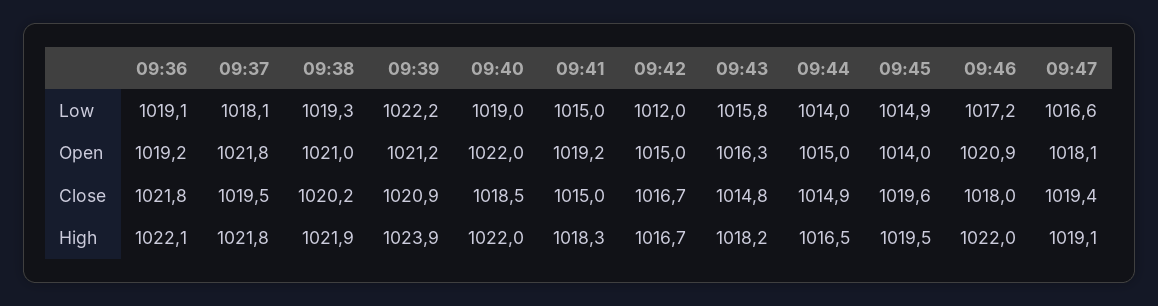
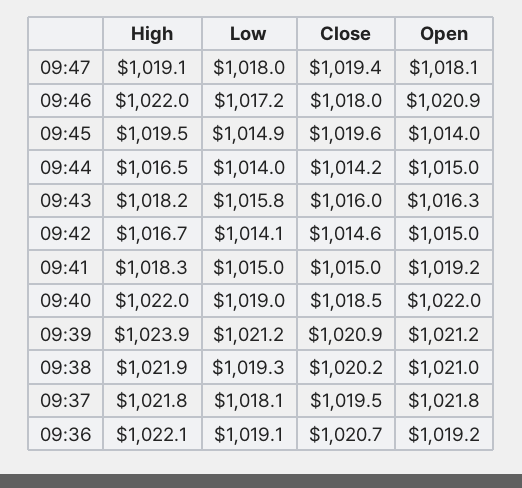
09:39, Low: 1022.2 -> 1021.2
09:42, Low: 1012 -> 1014.1
09:47, Low: 1016.6 -> 1018
09:36, Close: 1021.8 -> 1020.7
09:42, Close: 1016.7 -> 1014.6
09:43, Close: 1014.8 -> 1016
09:44, Close: 1014.9 -> 1014.2

